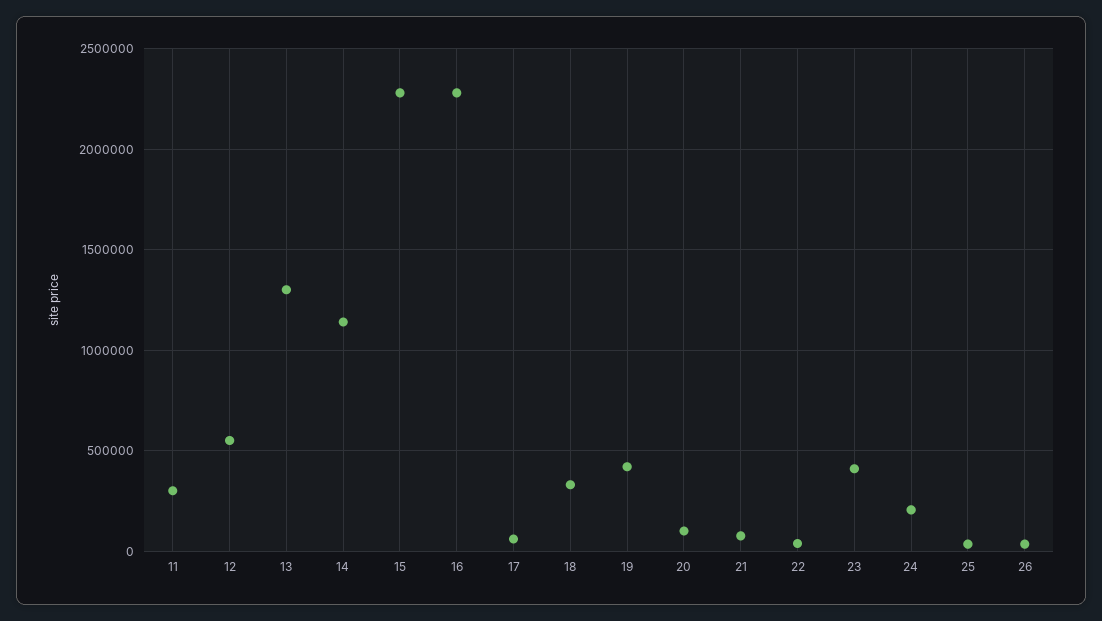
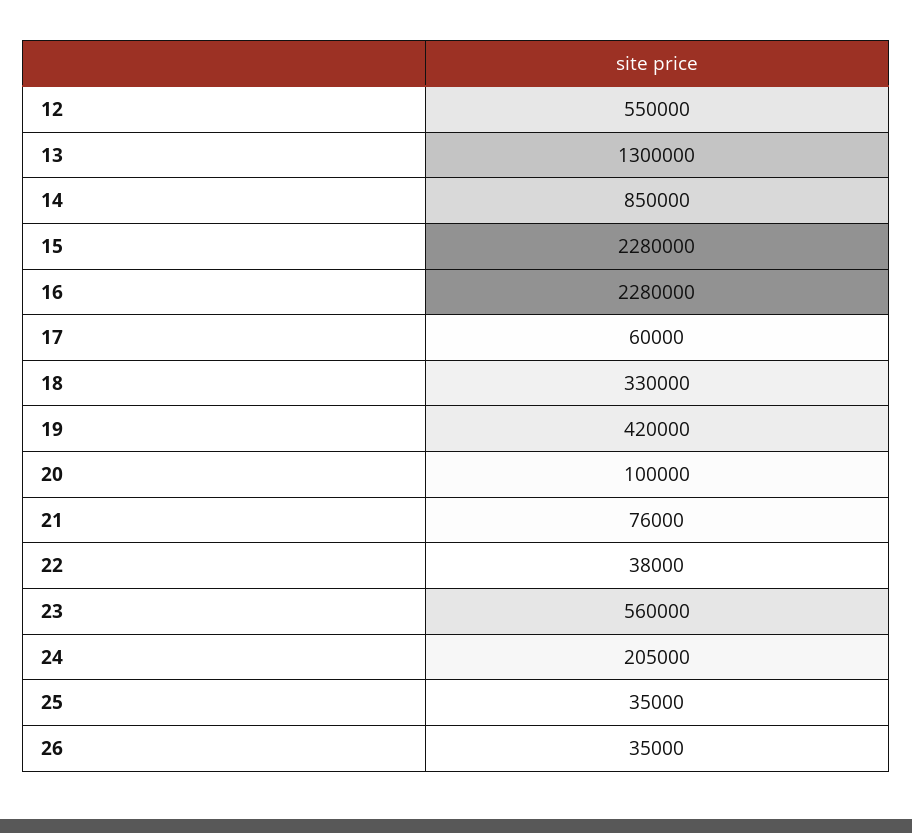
11: 300000 -> none
14: 1150000 -> 850000
23: 400000 -> 560000

